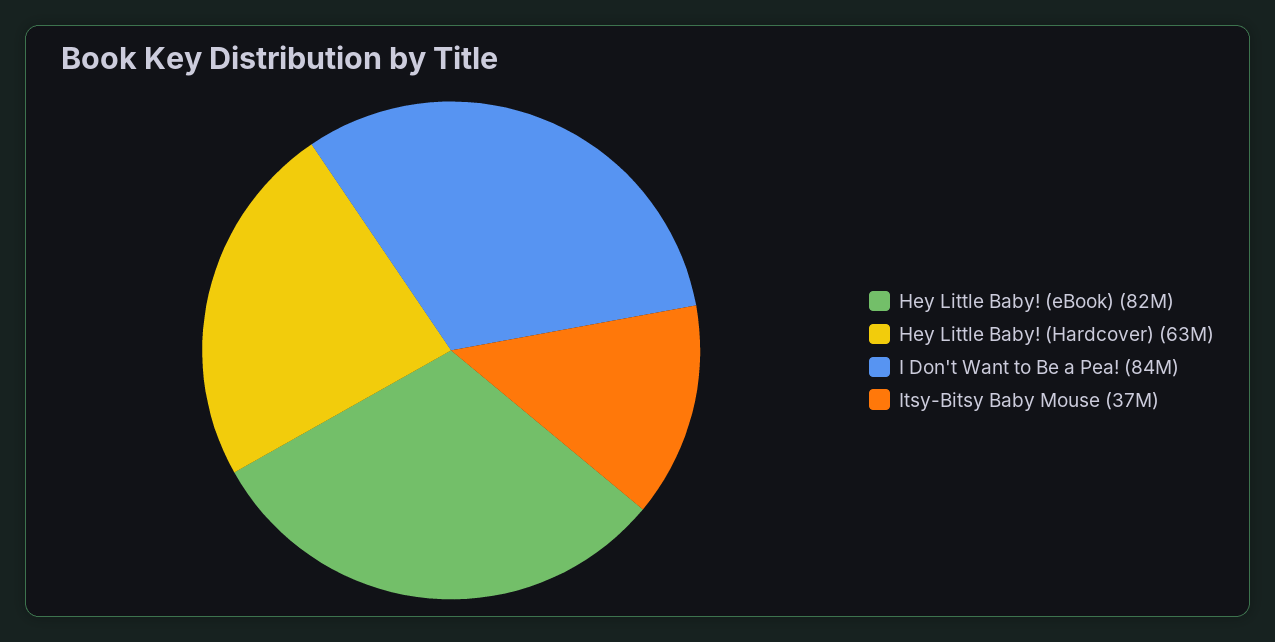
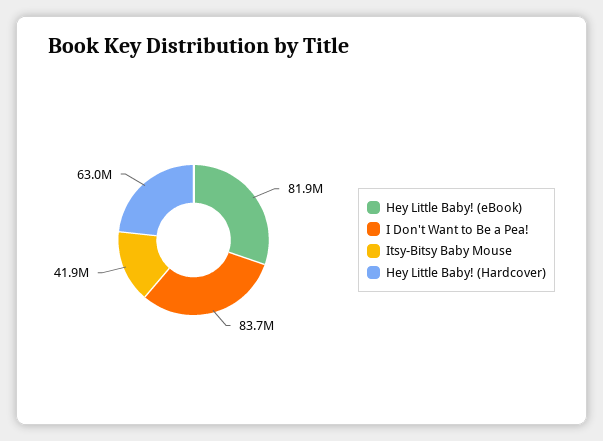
Itsy-Bitsy Baby Mouse: 37000000 -> 41900000

